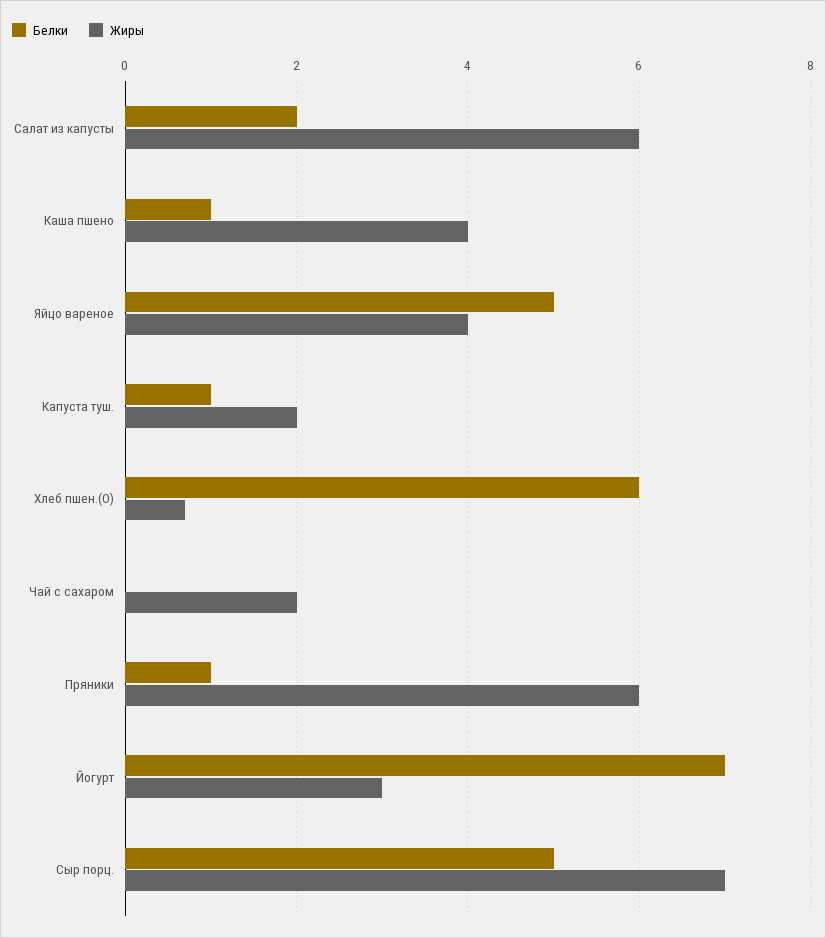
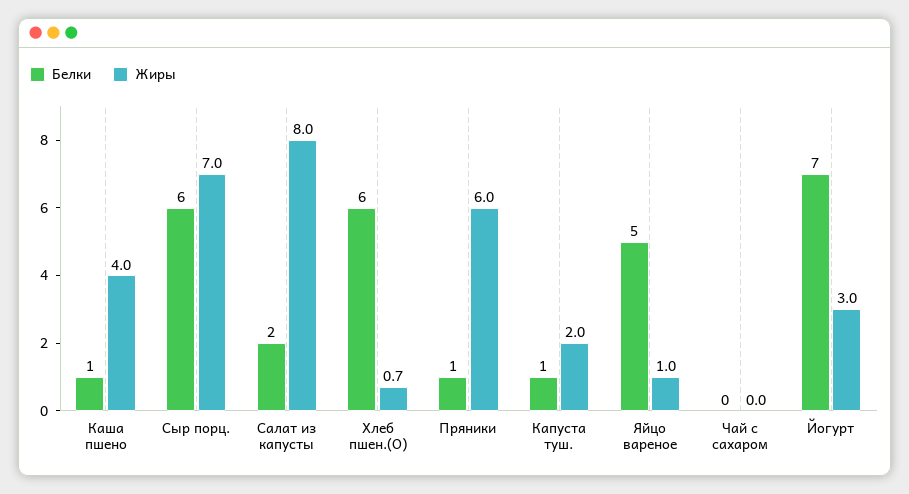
Жиры, Салат из капусты: 6 -> 8
Жиры, Яйцо вареное: 4 -> 1
Жиры, Чай с сахаром: 2 -> 0
Белки, Сыр порц.: 5 -> 6

